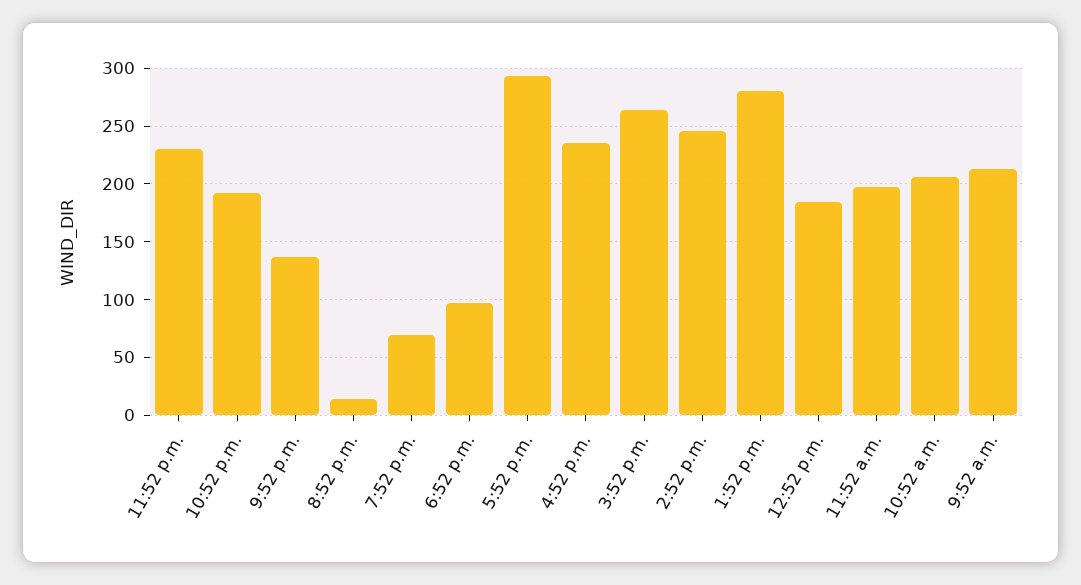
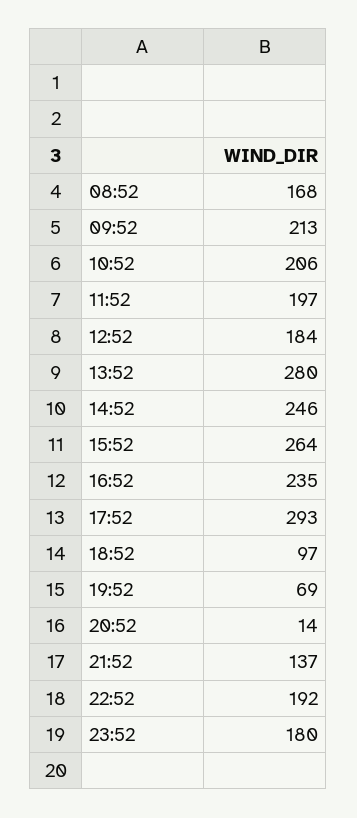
11:52 p.m.: 230 -> 180
08:52: none -> 168

